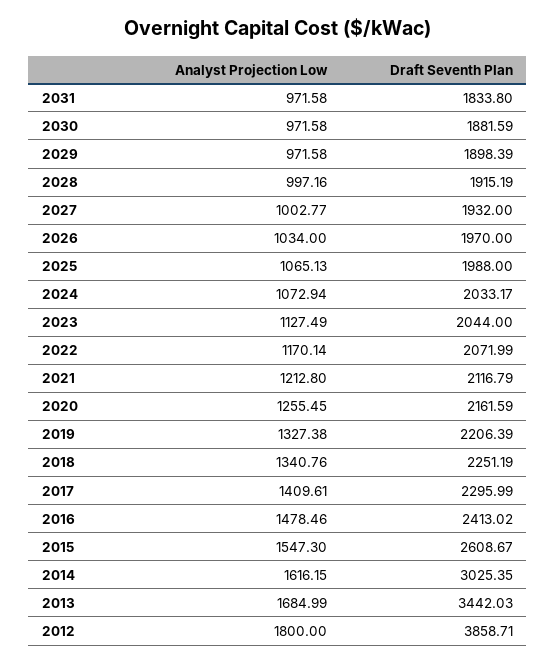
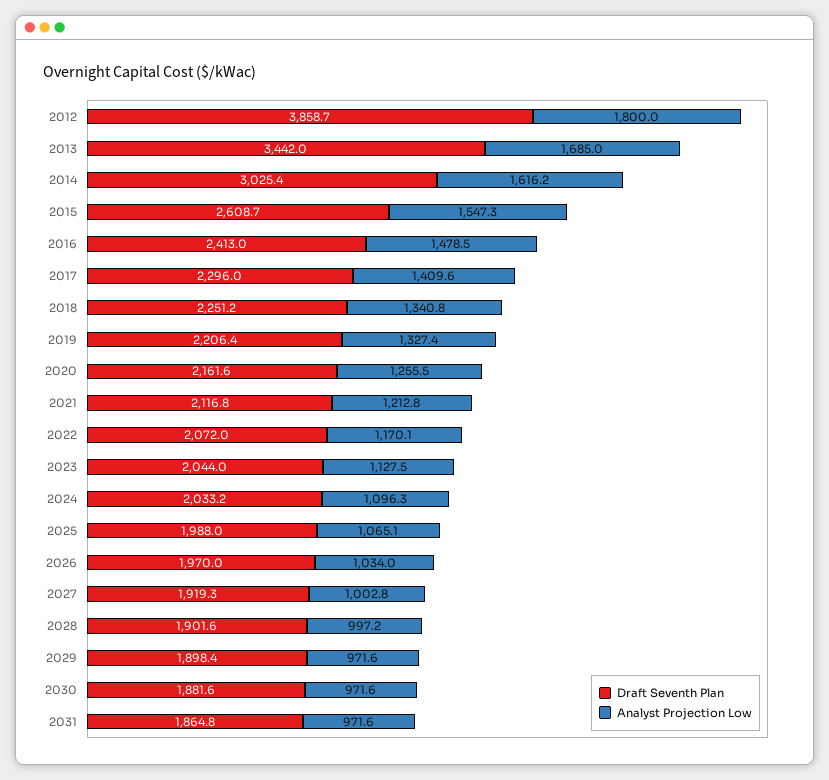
Draft Seventh Plan, 2031: 1833.8 -> 1864.8
Draft Seventh Plan, 2028: 1915.19 -> 1901.6
Draft Seventh Plan, 2027: 1932 -> 1919.3
Analyst Projection Low, 2024: 1072.94 -> 1096.3

